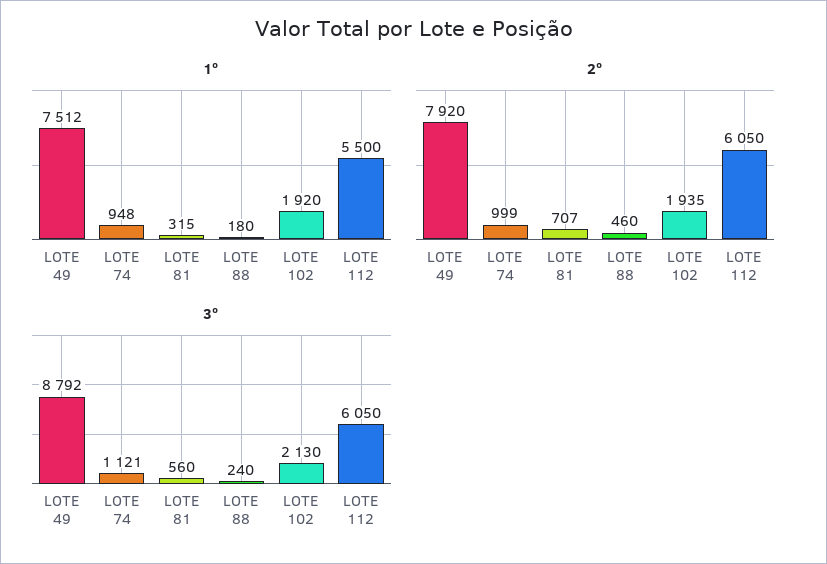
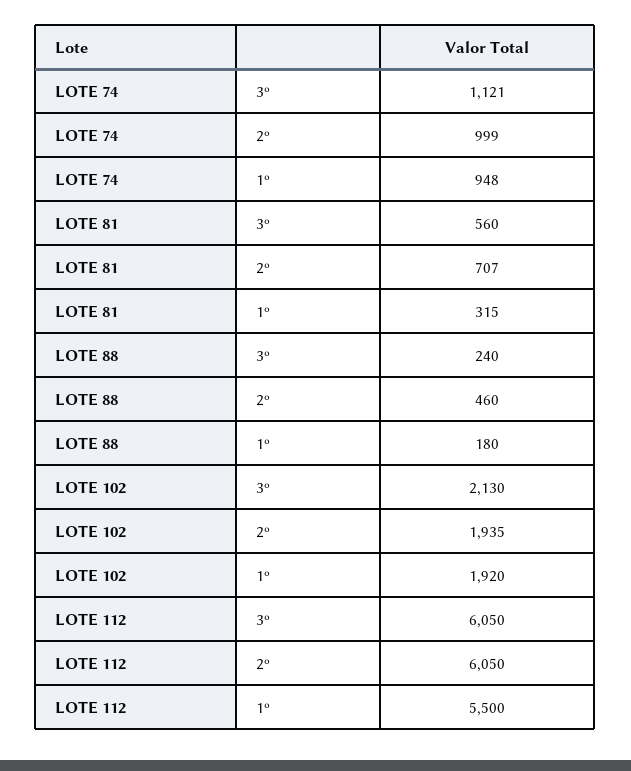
1º, LOTE 49: 7512 -> none
2º, LOTE 49: 7920 -> none
3º, LOTE 49: 8792 -> none

